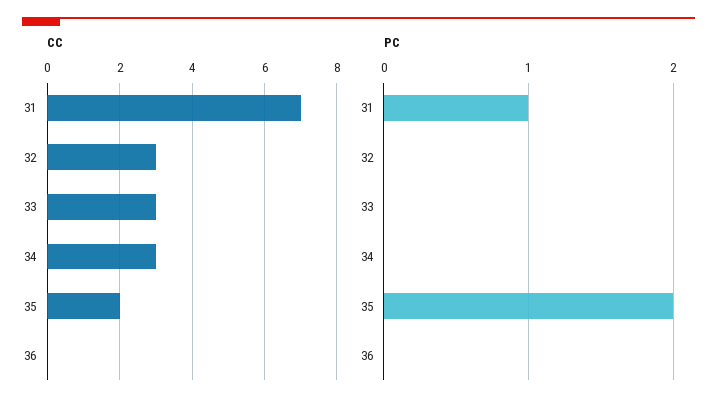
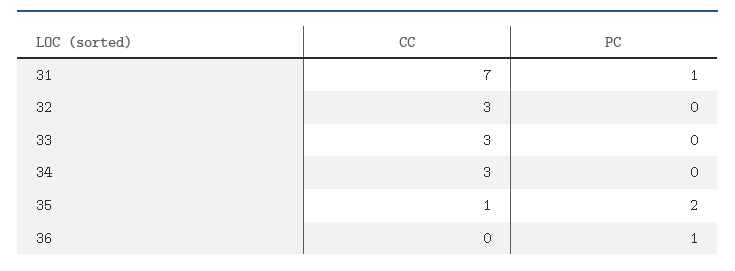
CC, 35: 2 -> 1
PC, 36: 0 -> 1

